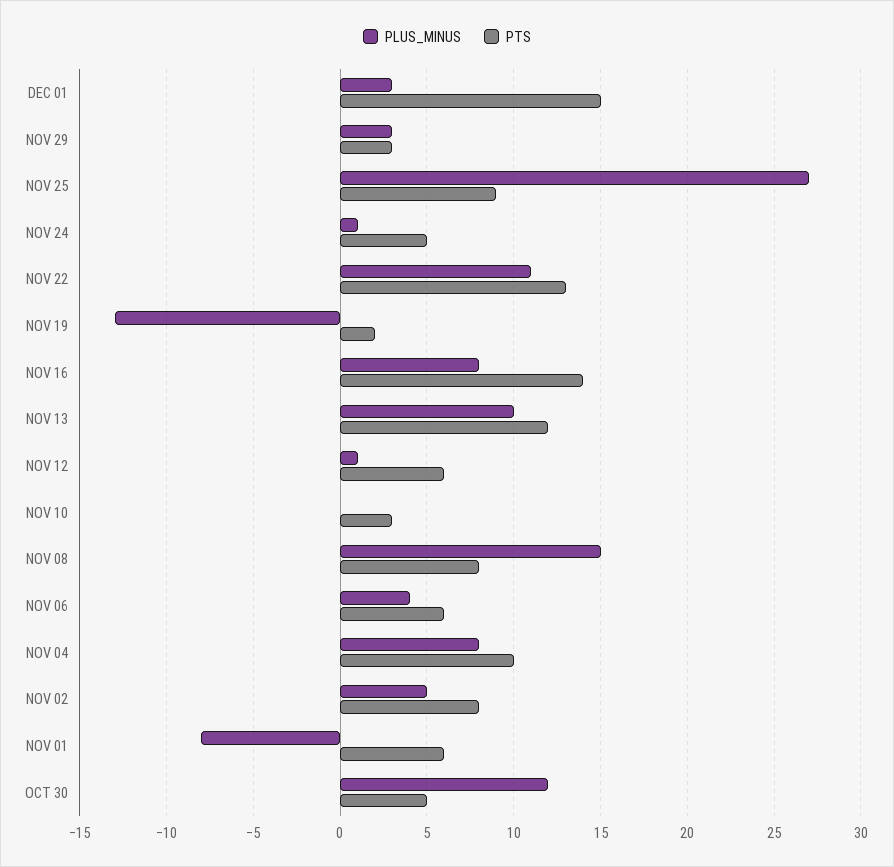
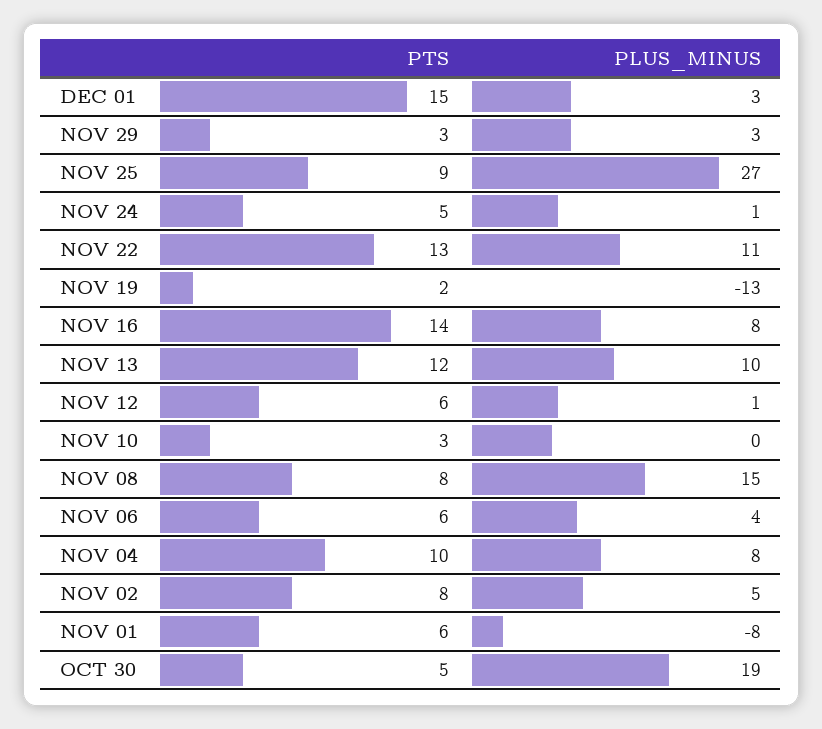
PLUS_MINUS, OCT 30: 12 -> 19

